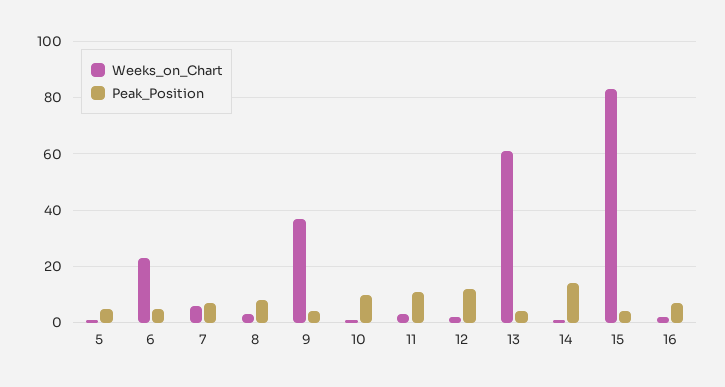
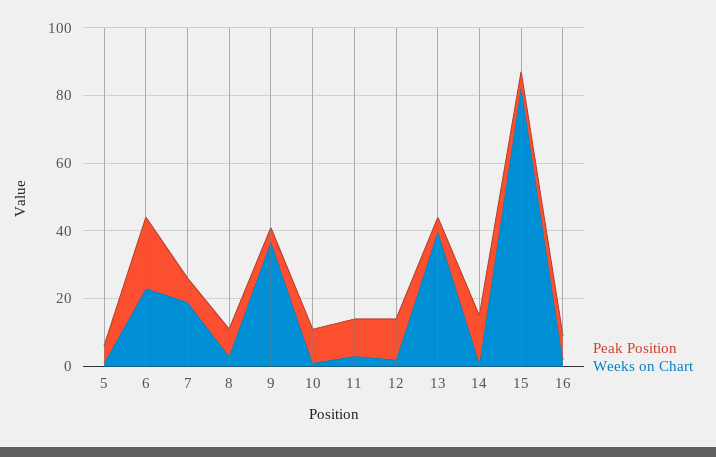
Peak_Position, 6: 5 -> 20
Weeks_on_Chart, 7: 5 -> 20
Weeks_on_Chart, 13: 60 -> 40

